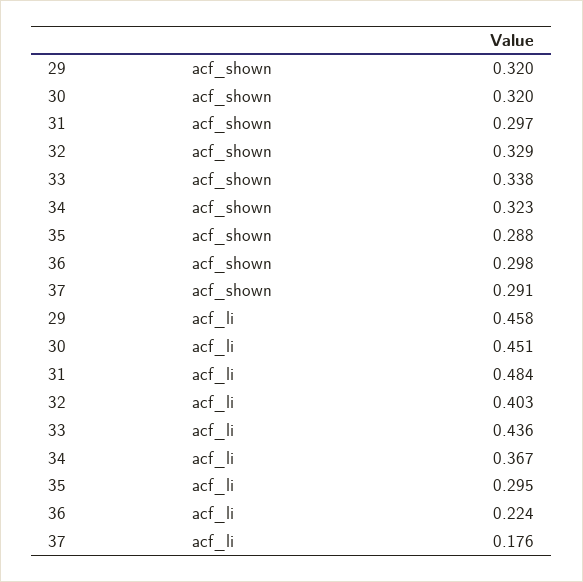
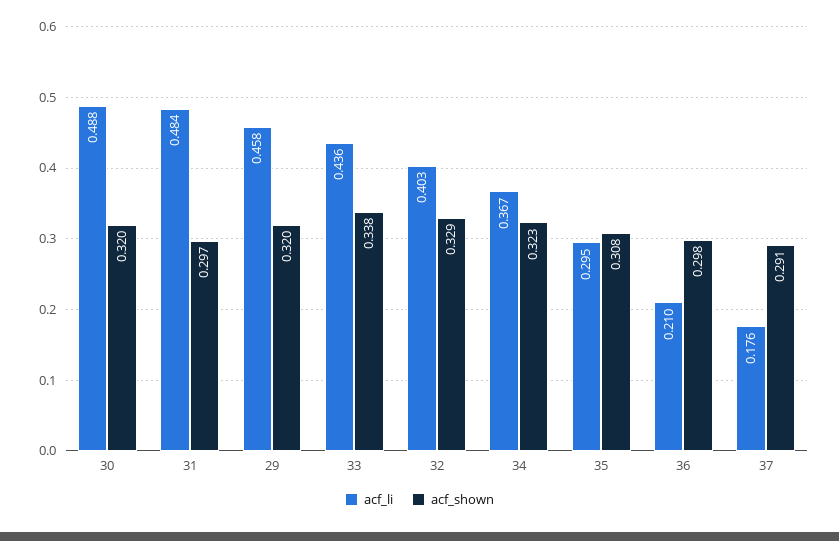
acf_shown, 35: 0.288 -> 0.308
acf_li, 30: 0.451 -> 0.488
acf_li, 36: 0.224 -> 0.21

